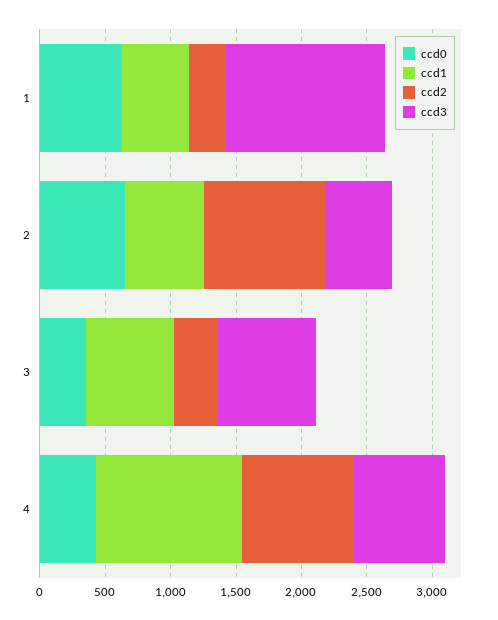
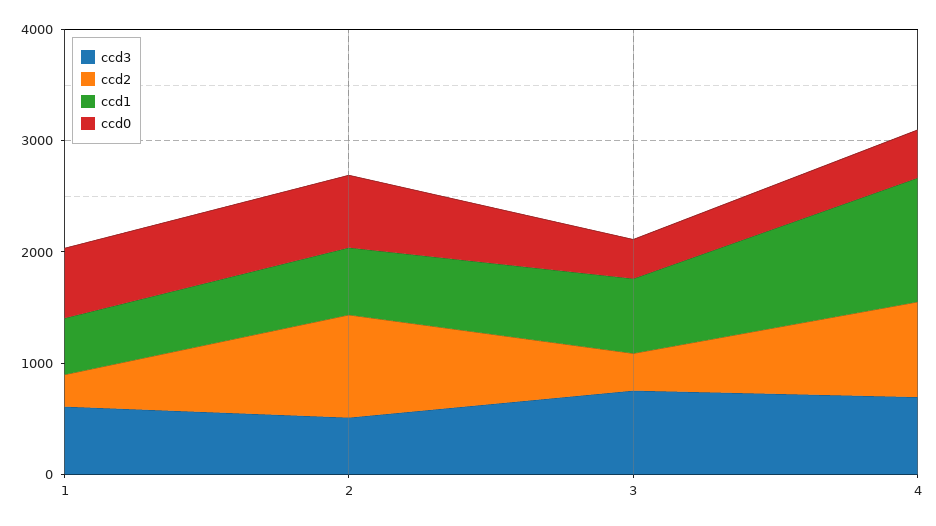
ccd3, 1: 1200 -> 600

